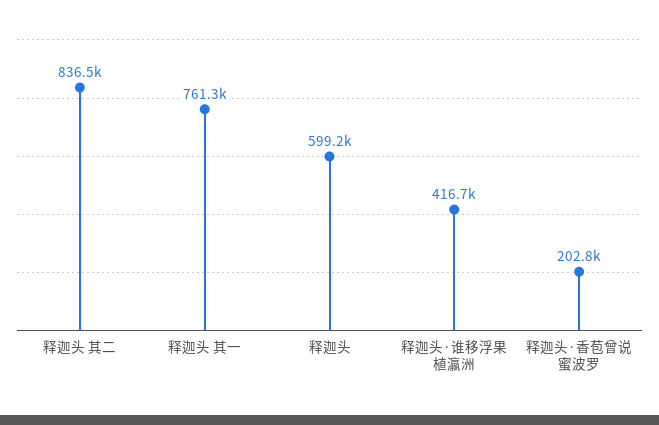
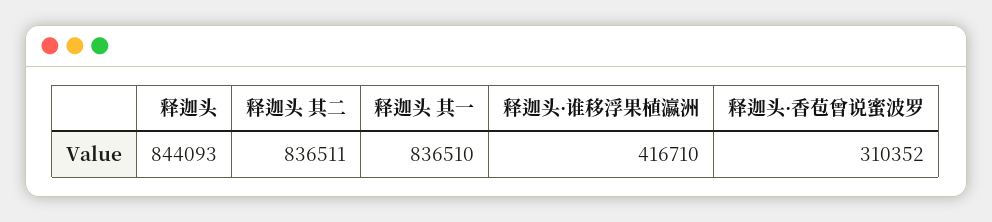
释迦头 其一: 761300 -> 836510
释迦头: 599200 -> 844093
释迦头·香苞曾说蜜波罗: 202800 -> 310352

